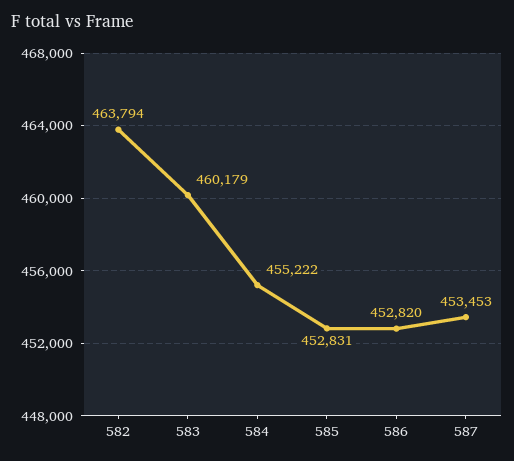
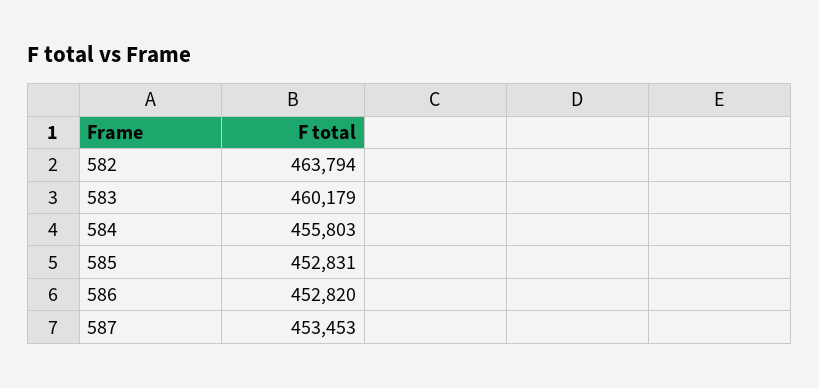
584: 455222 -> 455803

